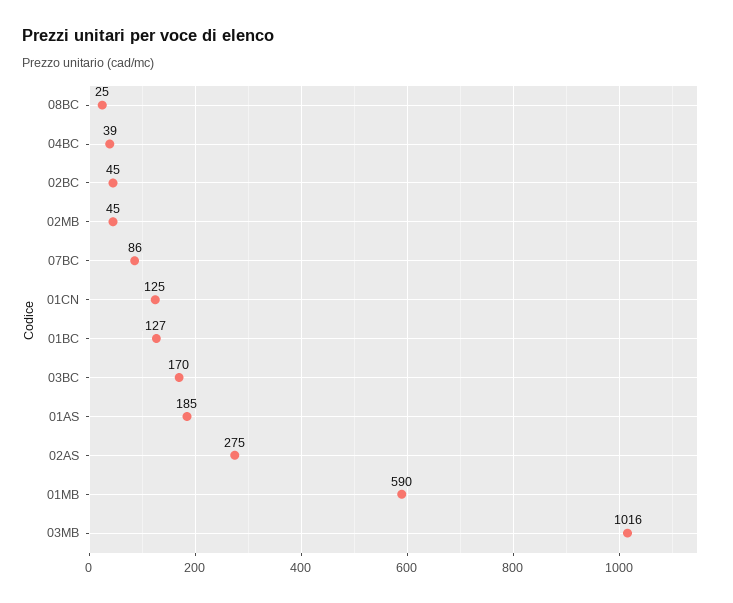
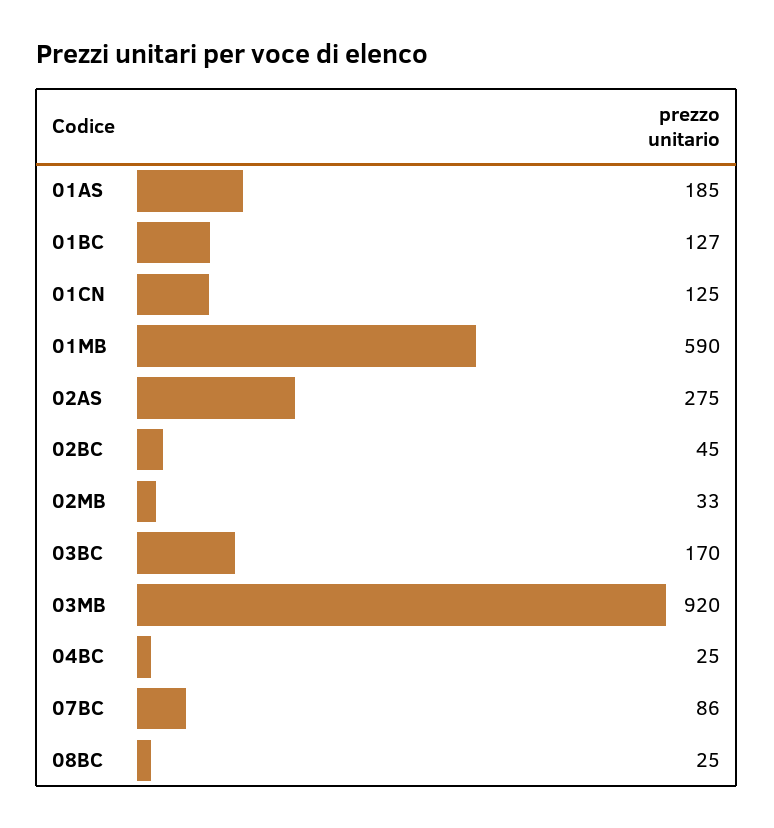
04BC: 39 -> 25
02MB: 45 -> 33
03MB: 1016 -> 920

